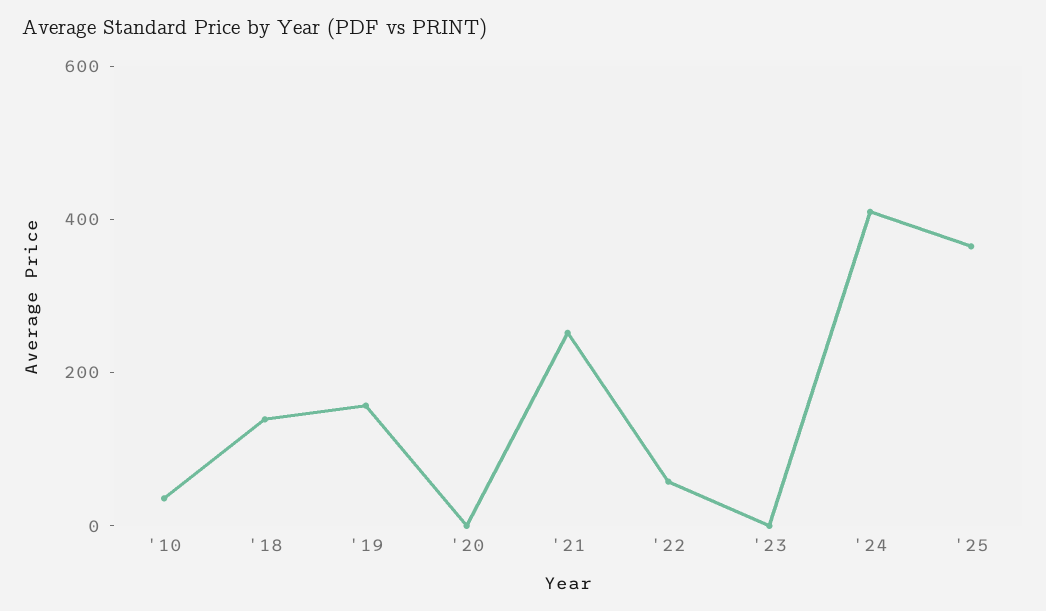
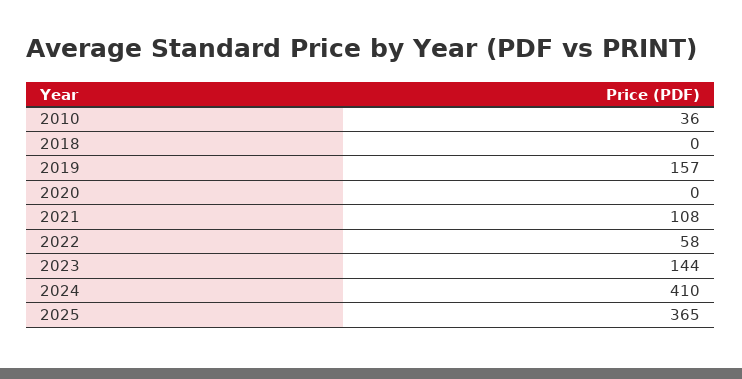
'18: 150 -> 0
'21: 250 -> 108
'23: 0 -> 144

